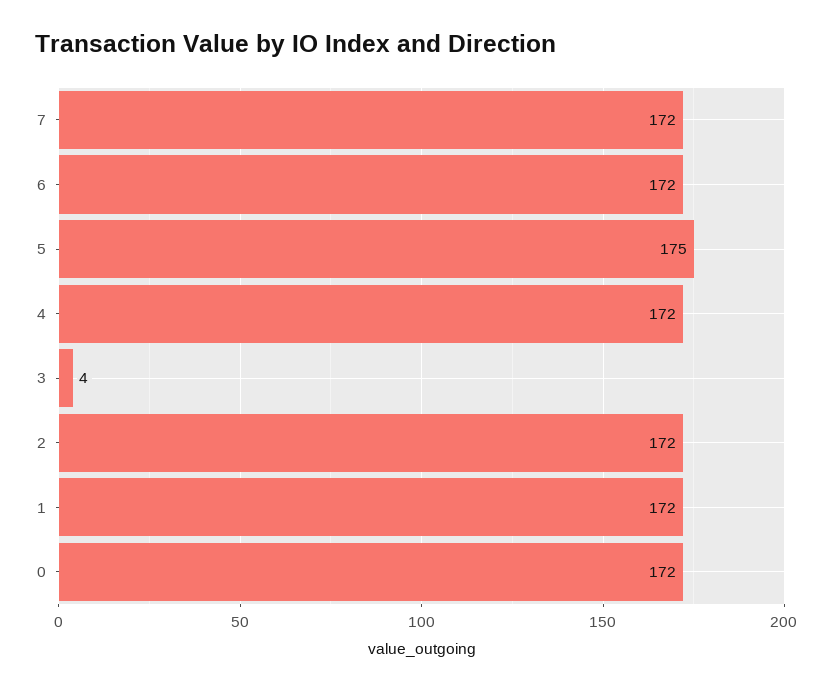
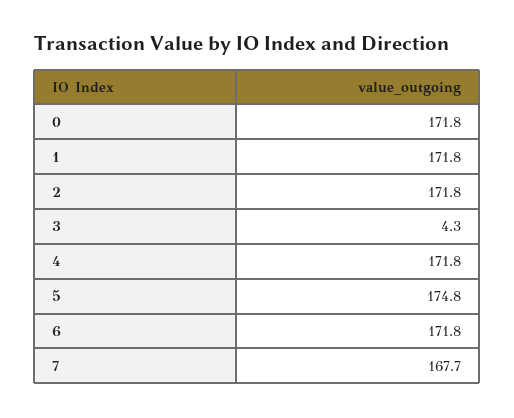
7: 172 -> 167.7

